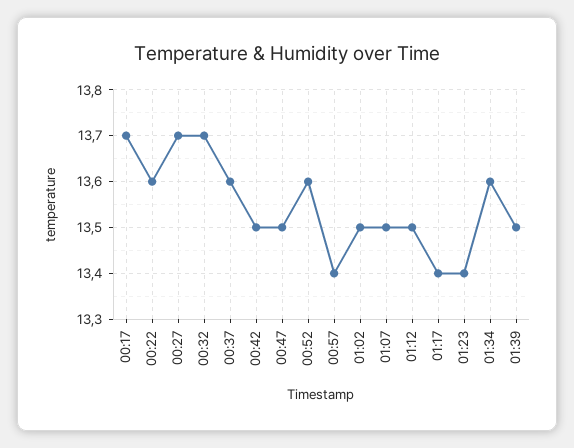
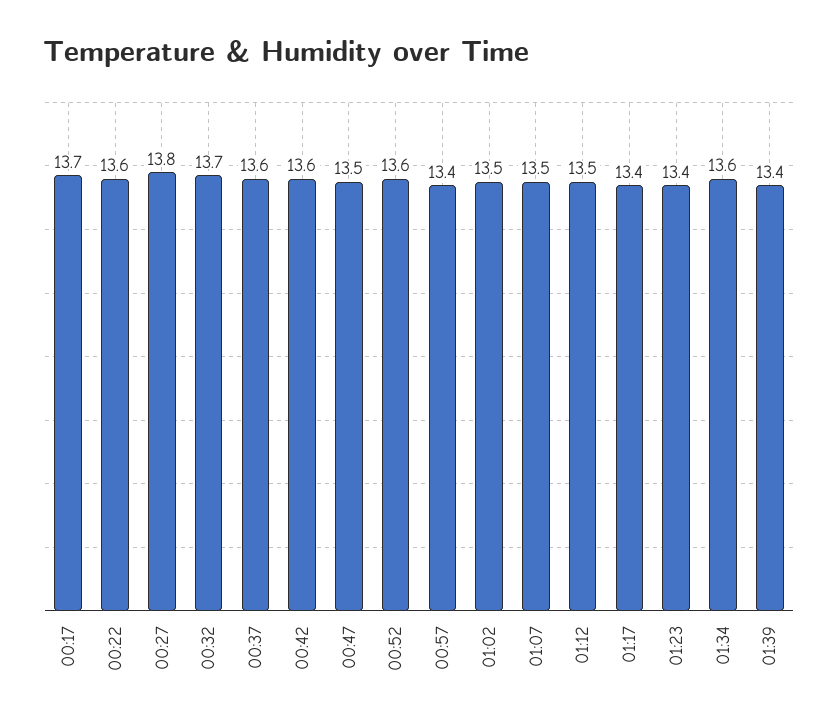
00:27: 13.7 -> 13.8
00:42: 13.5 -> 13.6
01:39: 13.5 -> 13.4

